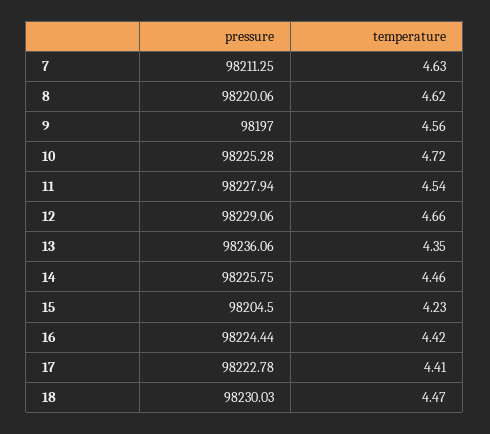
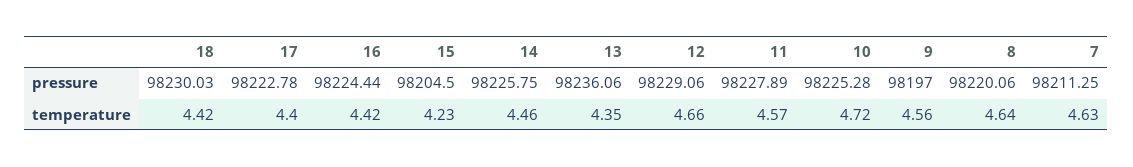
temperature, 8: 4.62 -> 4.64
pressure, 11: 98227.94 -> 98227.89
temperature, 11: 4.54 -> 4.57
temperature, 17: 4.41 -> 4.4
temperature, 18: 4.47 -> 4.42

